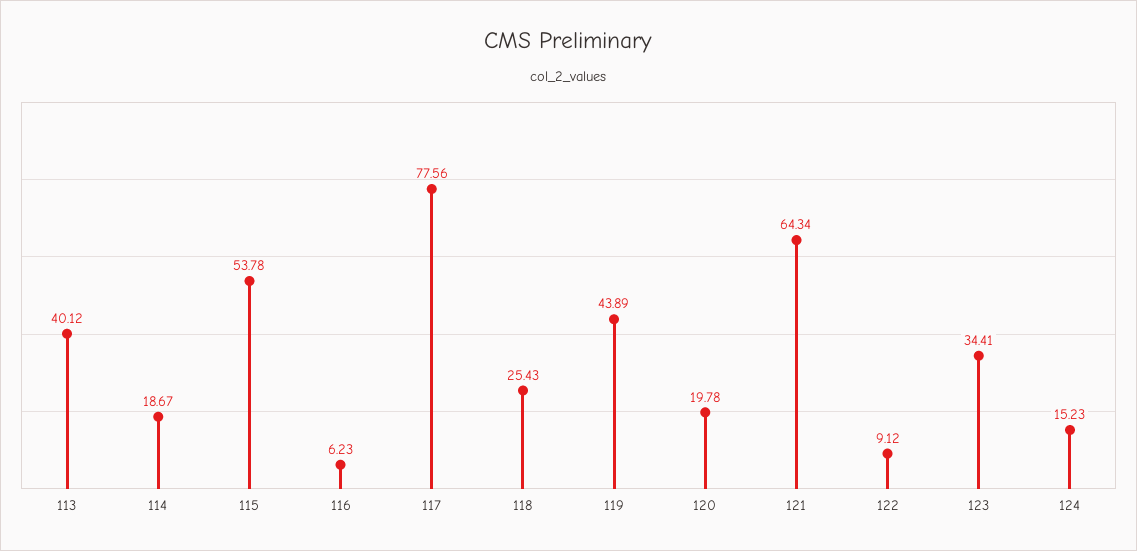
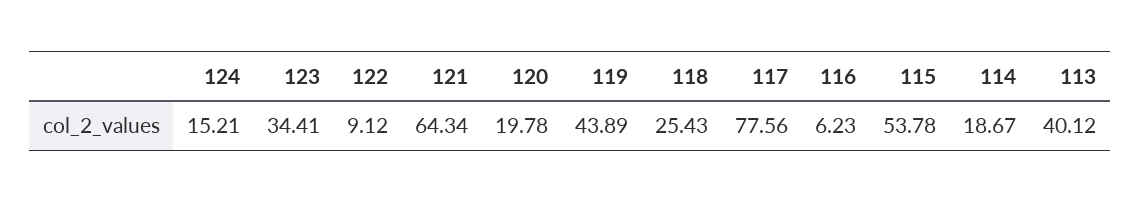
124: 15.23 -> 15.21

